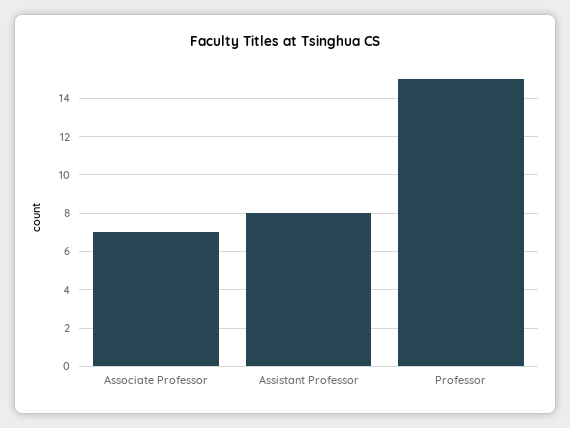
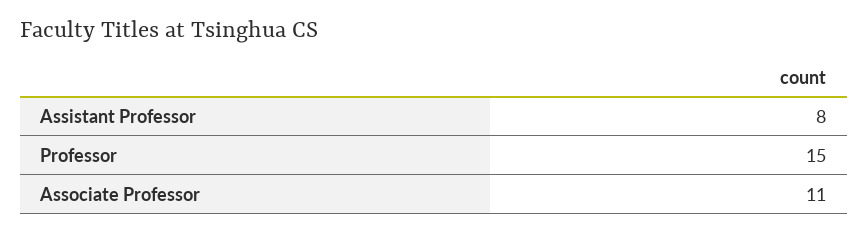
Associate Professor: 7 -> 11

